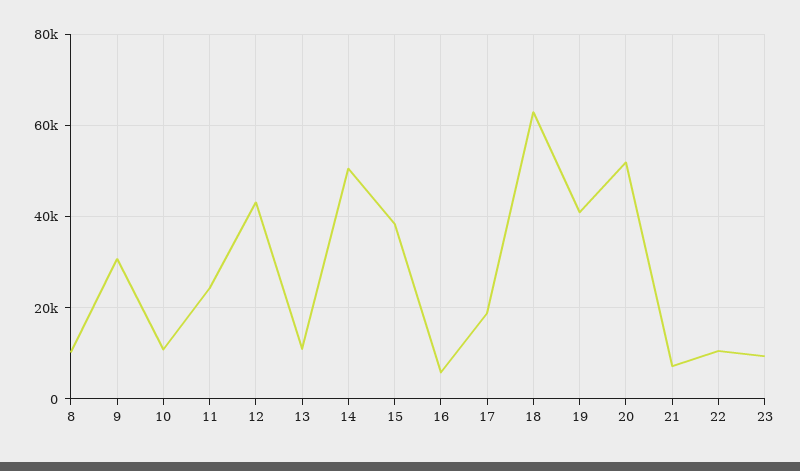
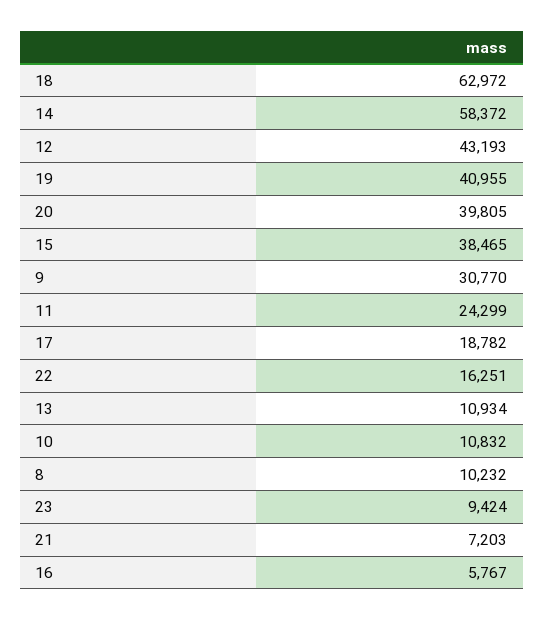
14: 50000 -> 58372
20: 52000 -> 39805
22: 10000 -> 16251

